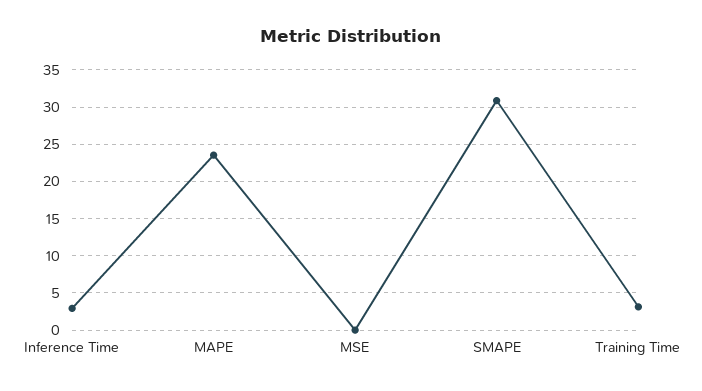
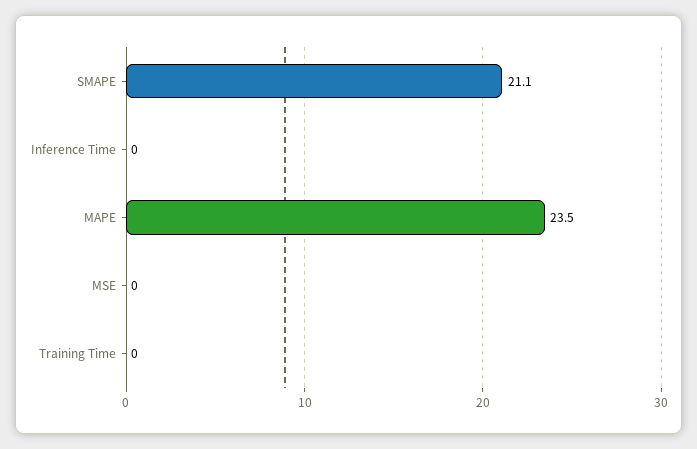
Inference Time: 3 -> 0
SMAPE: 31 -> 21.1
Training Time: 3 -> 0

